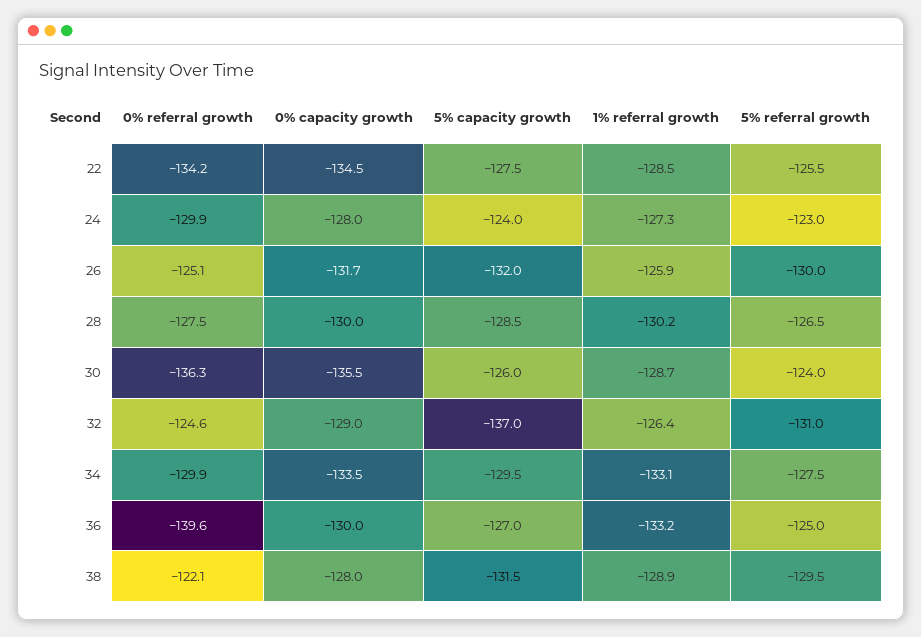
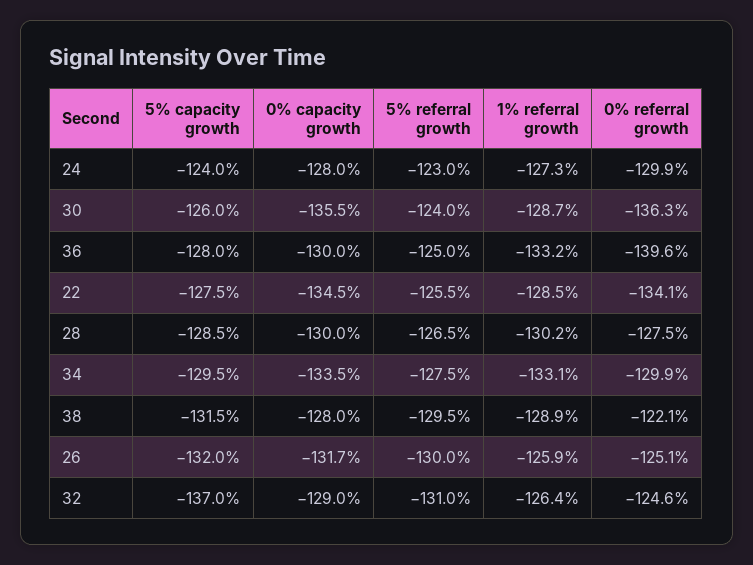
0% referral growth, 22: -134.2 -> -134.1
5% capacity growth, 36: -127 -> -128

